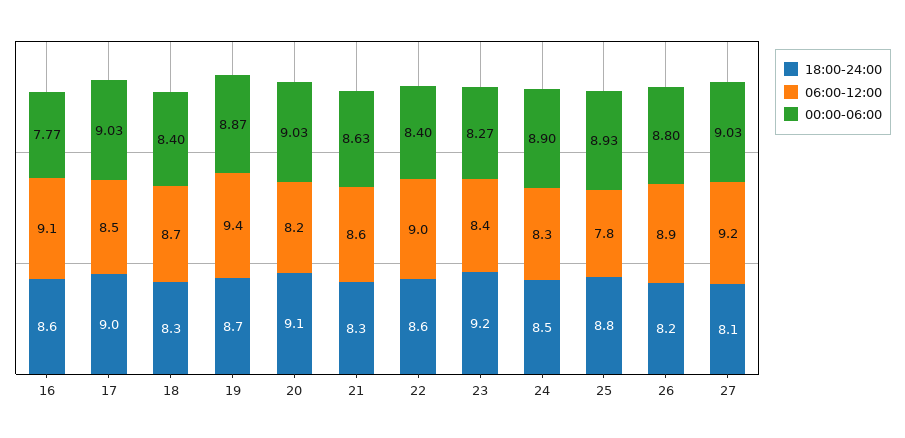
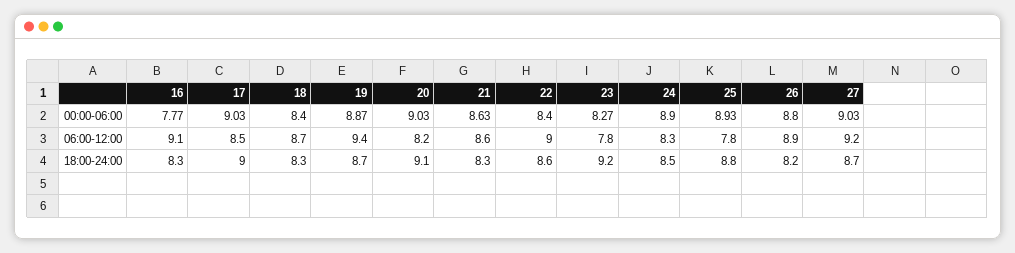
18:00-24:00, 16: 8.6 -> 8.3
06:00-12:00, 23: 8.4 -> 7.8
18:00-24:00, 27: 8.1 -> 8.7

